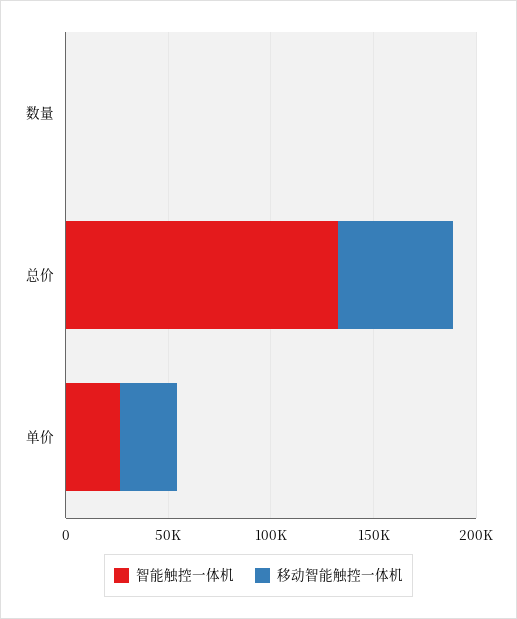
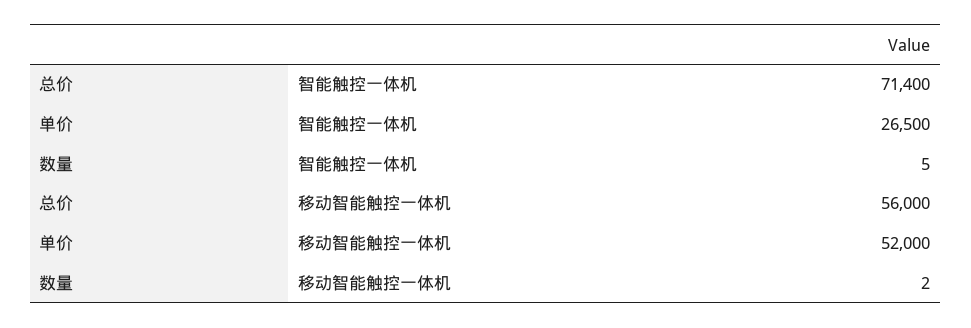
智能触控一体机, 总价: 130000 -> 71400
移动智能触控一体机, 单价: 30000 -> 52000

